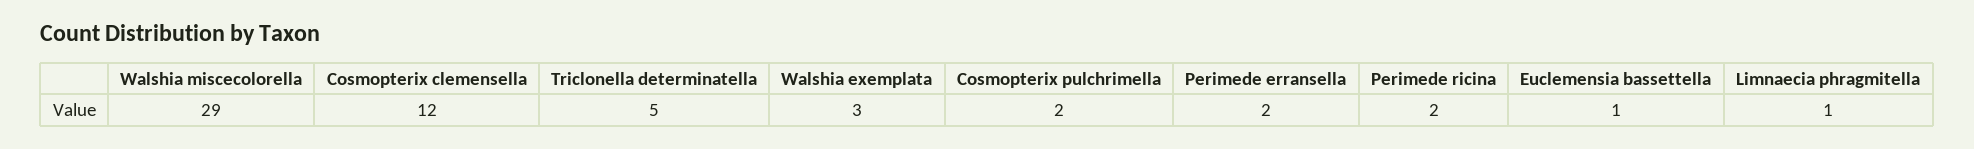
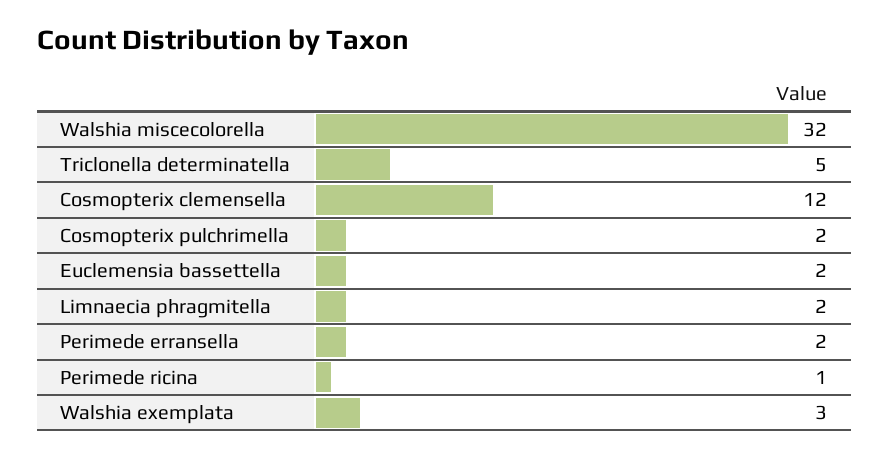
Walshia miscecolorella: 29 -> 32
Perimede ricina: 2 -> 1
Euclemensia bassettella: 1 -> 2
Limnaecia phragmitella: 1 -> 2

